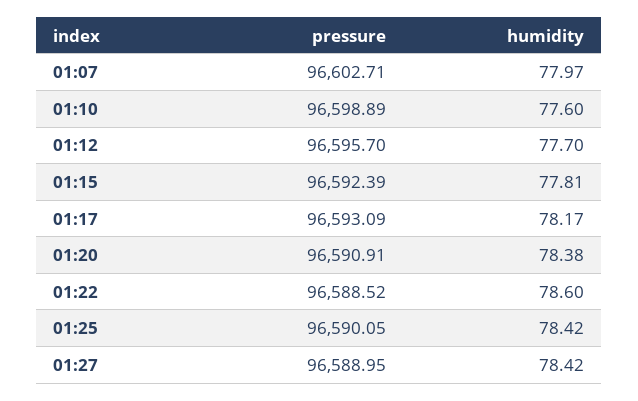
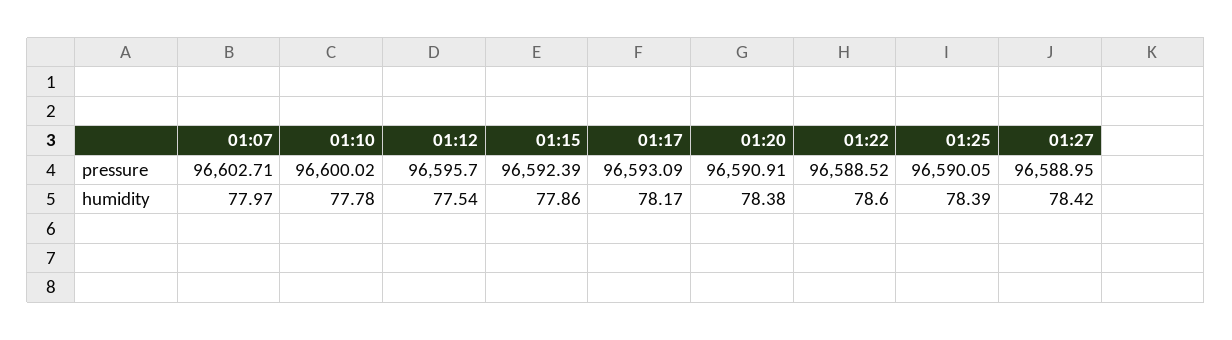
pressure, 01:10: 96598.89 -> 96600.02
humidity, 01:10: 77.6 -> 77.78
humidity, 01:12: 77.7 -> 77.54
humidity, 01:15: 77.81 -> 77.86
humidity, 01:25: 78.42 -> 78.39

